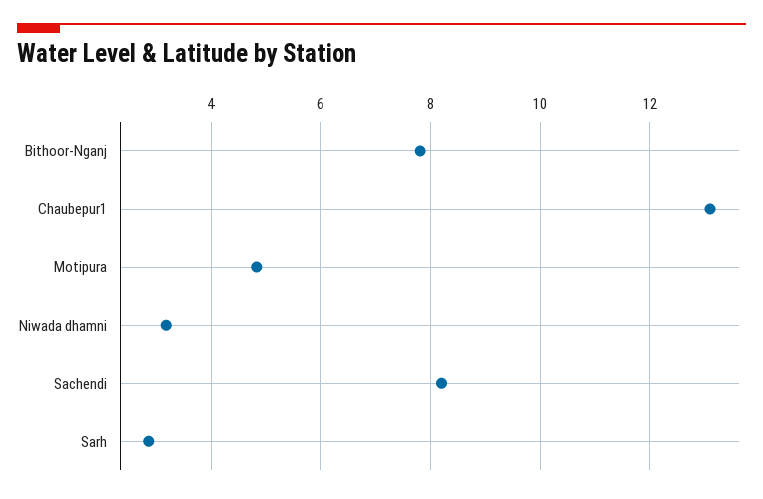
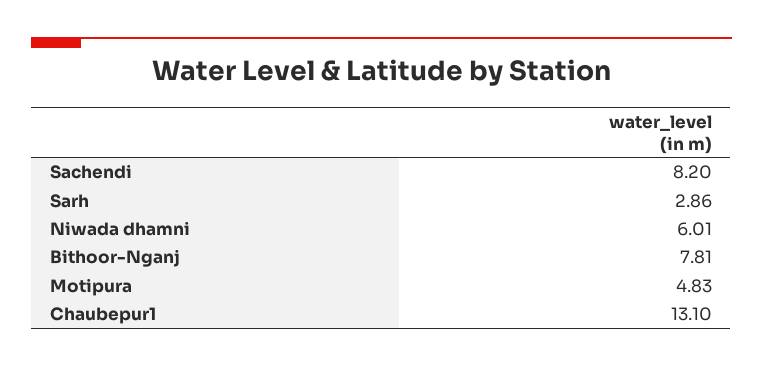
Niwada dhamni: 3.2 -> 6.01

